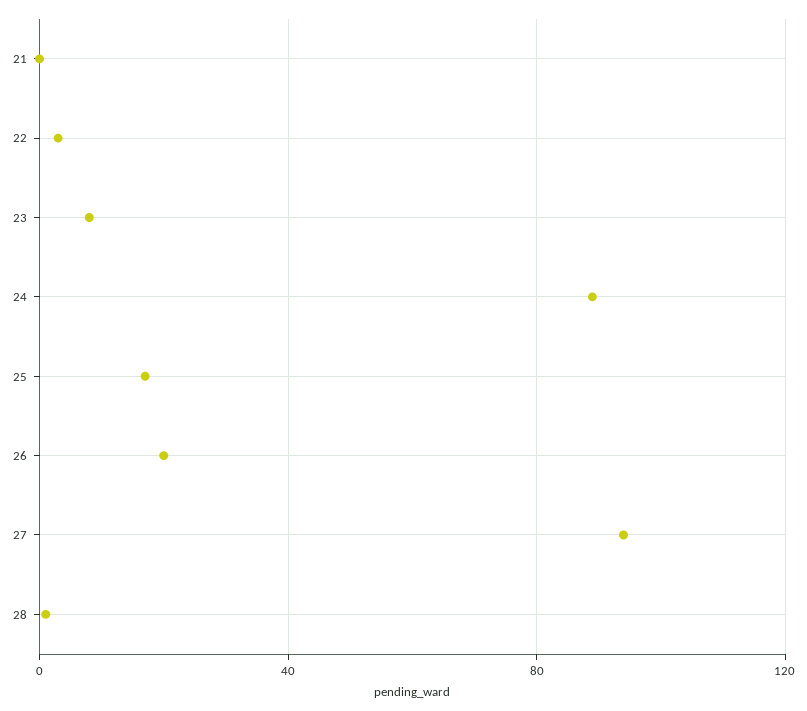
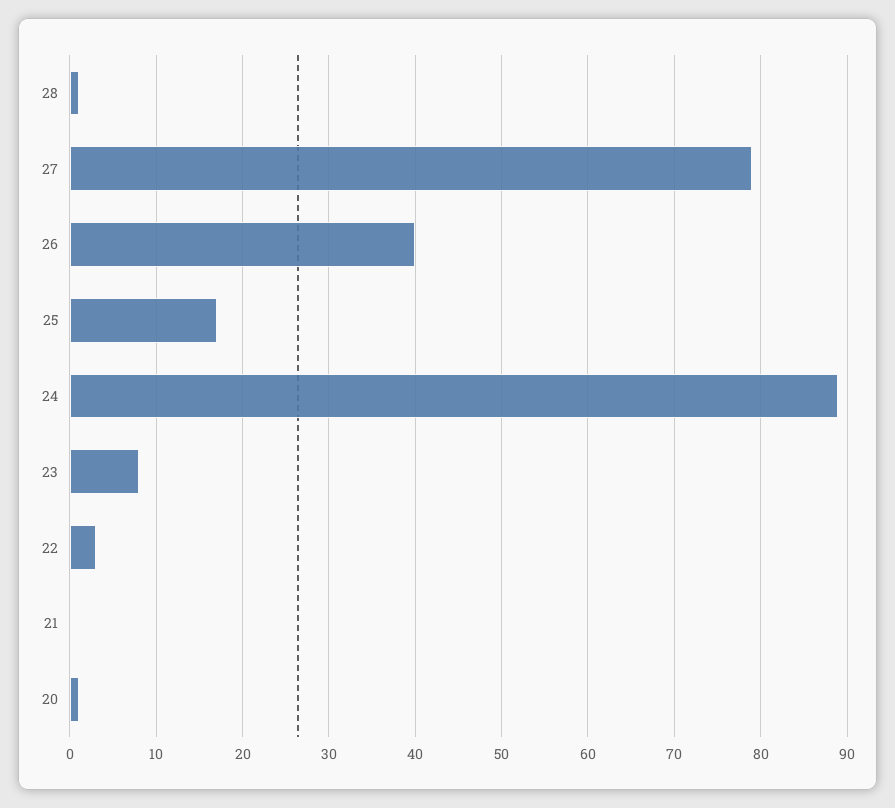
26: 20 -> 40
27: 95 -> 79
20: none -> 1

